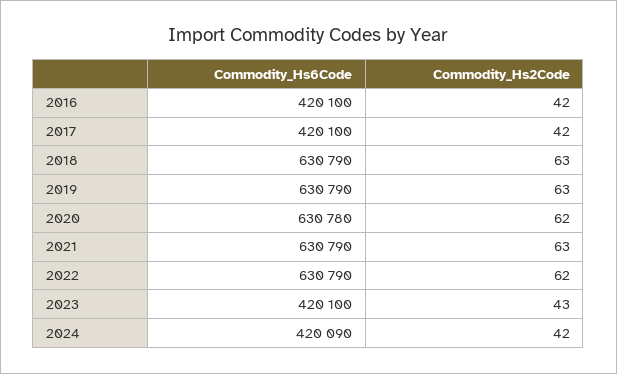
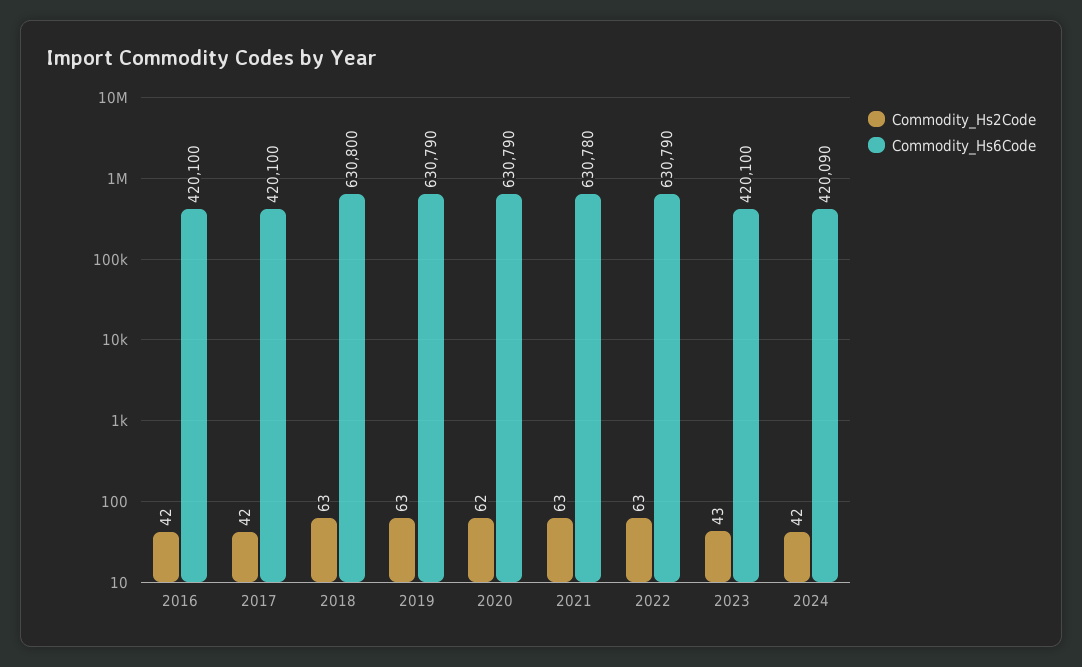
Commodity_Hs6Code, 2018: 630790 -> 630800
Commodity_Hs6Code, 2020: 630780 -> 630790
Commodity_Hs6Code, 2021: 630790 -> 630780
Commodity_Hs2Code, 2022: 62 -> 63

